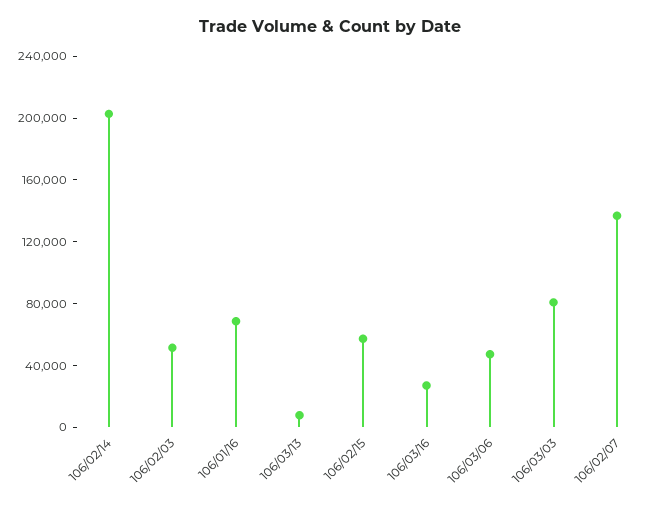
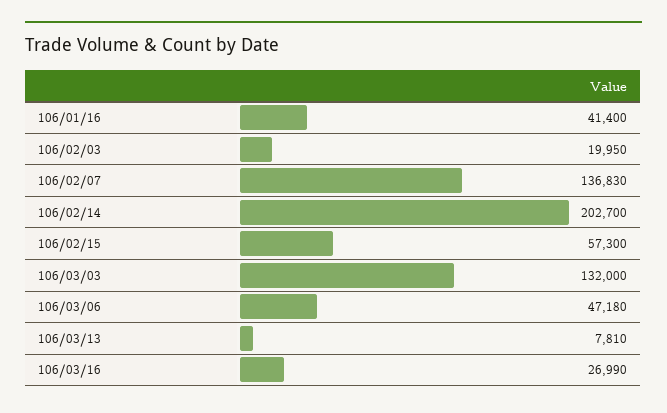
106/02/03: 50000 -> 19950
106/01/16: 70000 -> 41400
106/03/03: 80000 -> 132000

